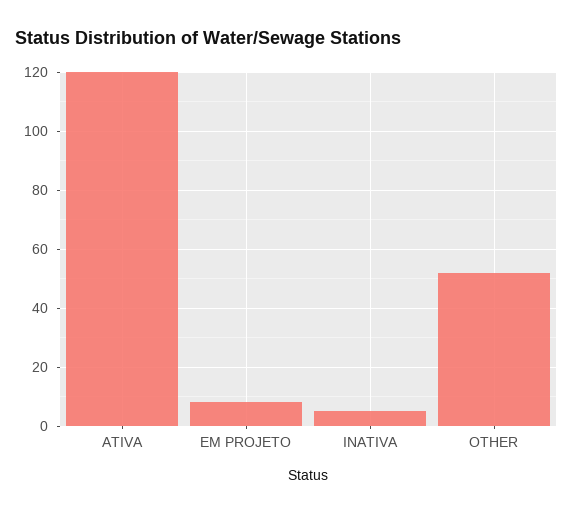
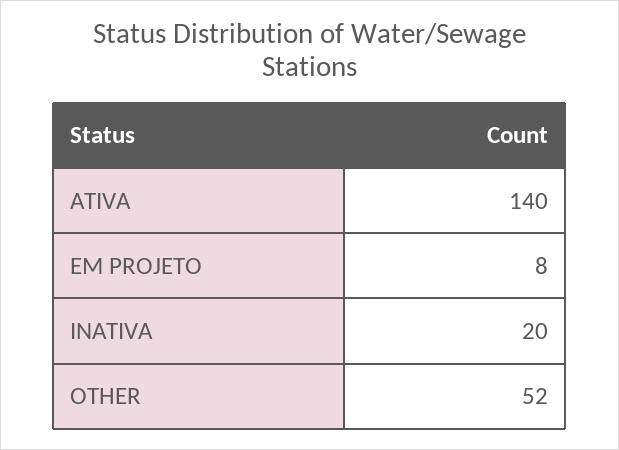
ATIVA: 120 -> 140
INATIVA: 5 -> 20

